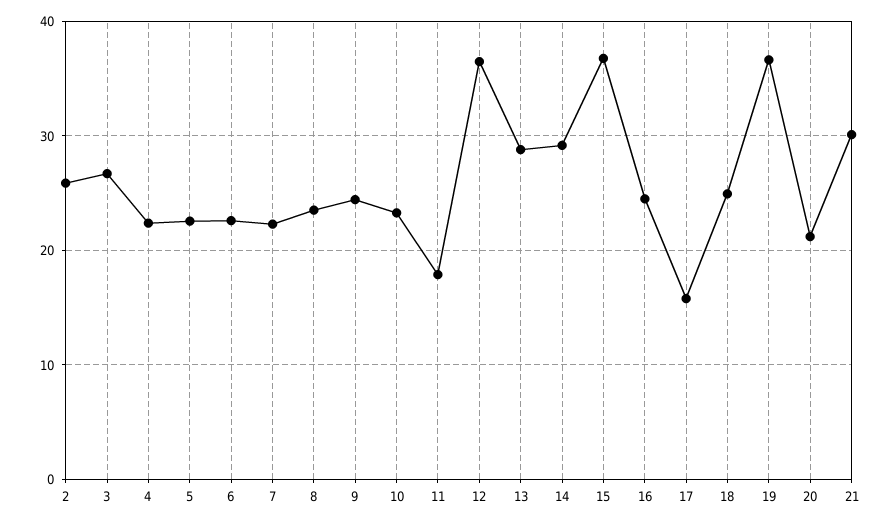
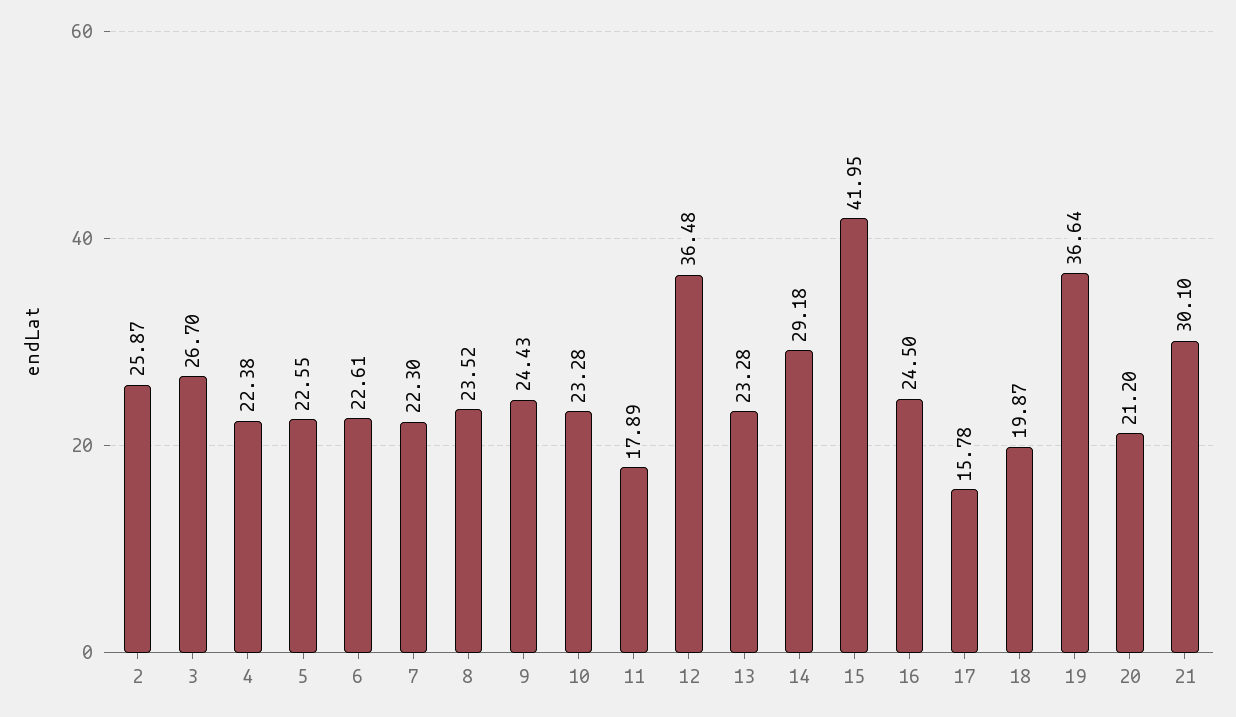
13: 29 -> 23.28
15: 37 -> 41.95
18: 25 -> 19.87

